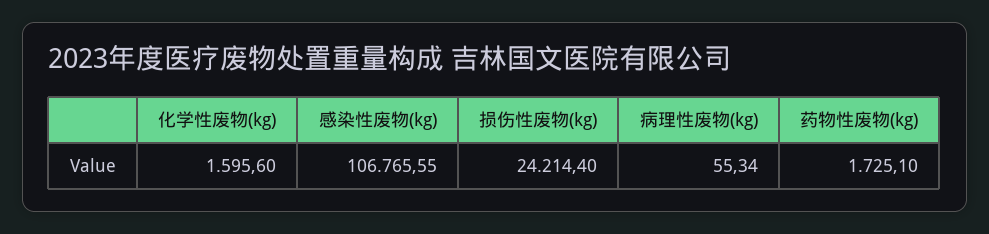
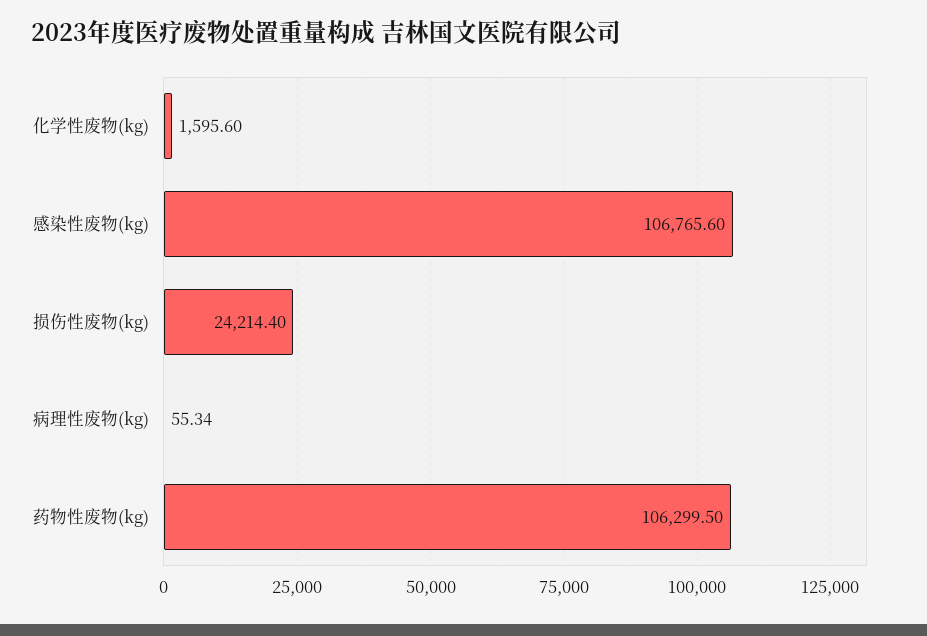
感染性废物(kg): 106765.55 -> 106765.6
药物性废物(kg): 1725.1 -> 106299.5

